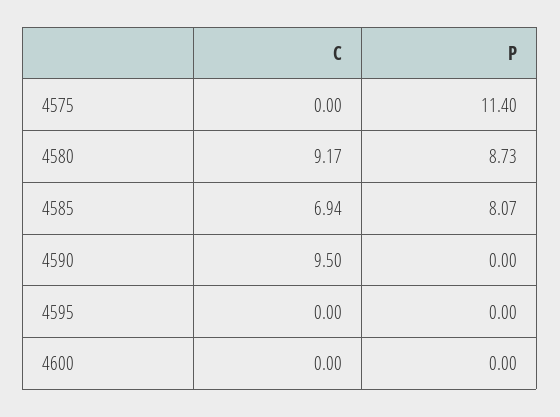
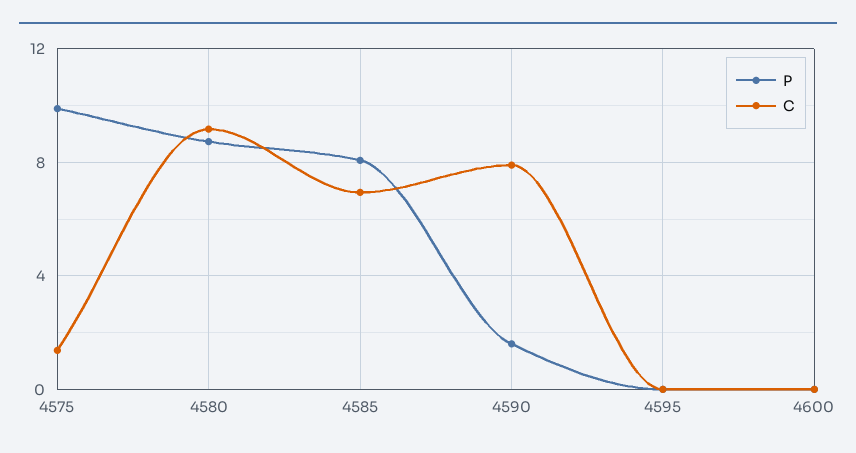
C, 4575: 0 -> 1.5
P, 4575: 11.4 -> 10
C, 4590: 9.5 -> 8
P, 4590: 0 -> 1.5

